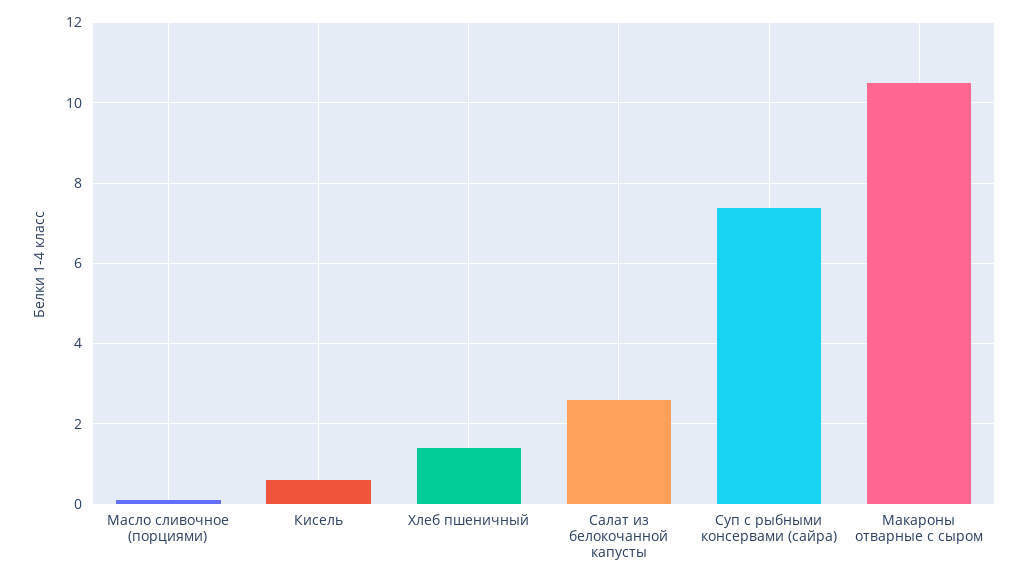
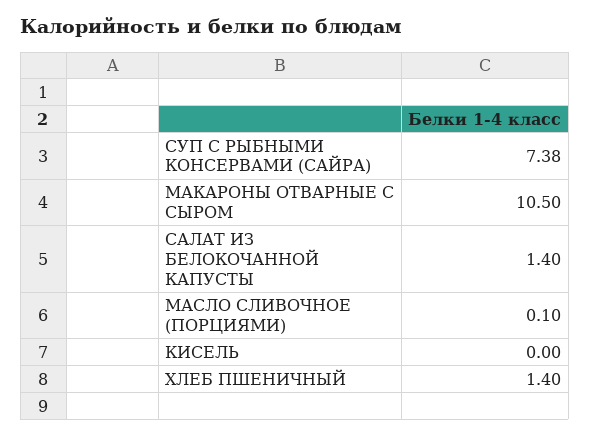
Кисель: 0.6 -> 0
Салат из белокочанной капусты: 2.6 -> 1.4

